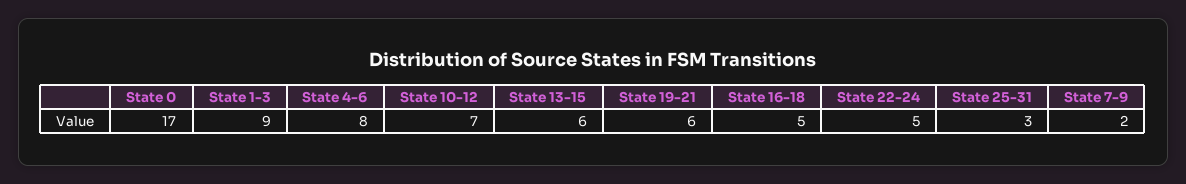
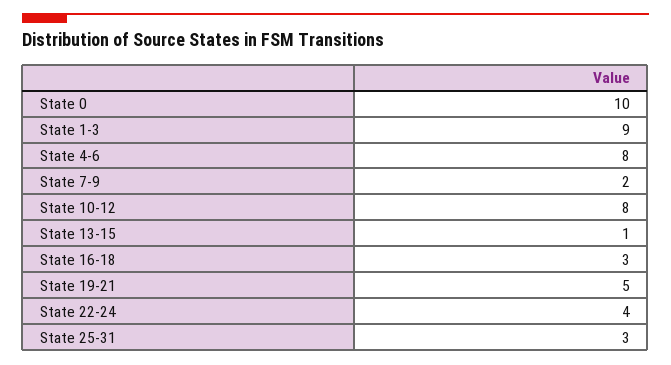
State 0: 17 -> 10
State 10-12: 7 -> 8
State 13-15: 6 -> 1
State 19-21: 6 -> 5
State 16-18: 5 -> 3
State 22-24: 5 -> 4

